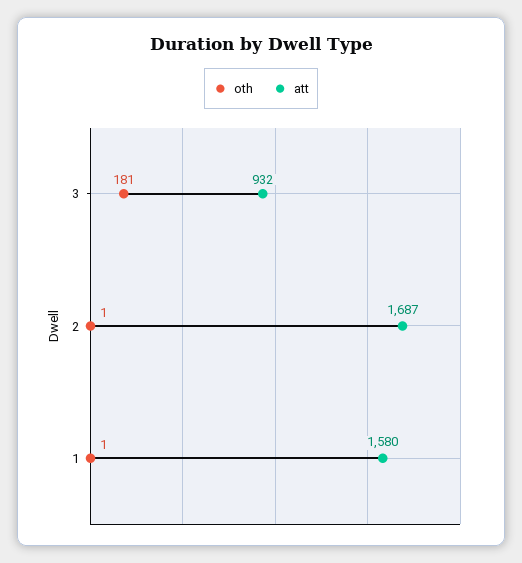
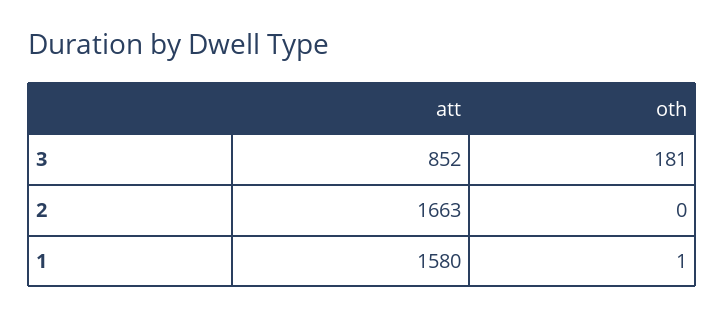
att, 3: 932 -> 852
oth, 2: 1 -> 0
att, 2: 1687 -> 1663

